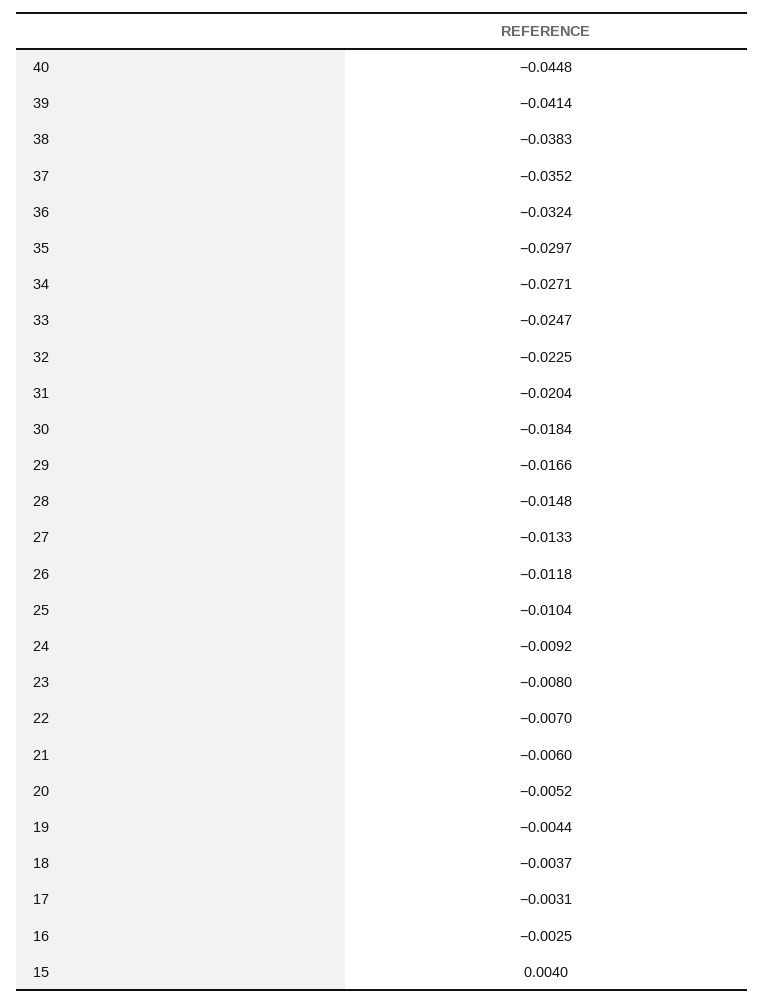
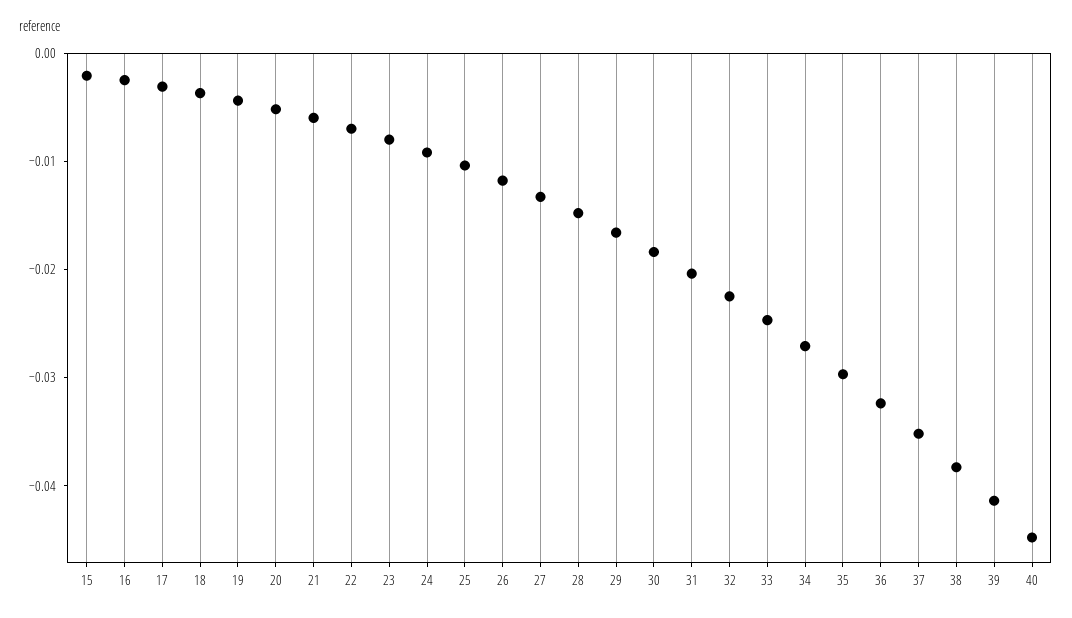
15: 0.004 -> -0.002

